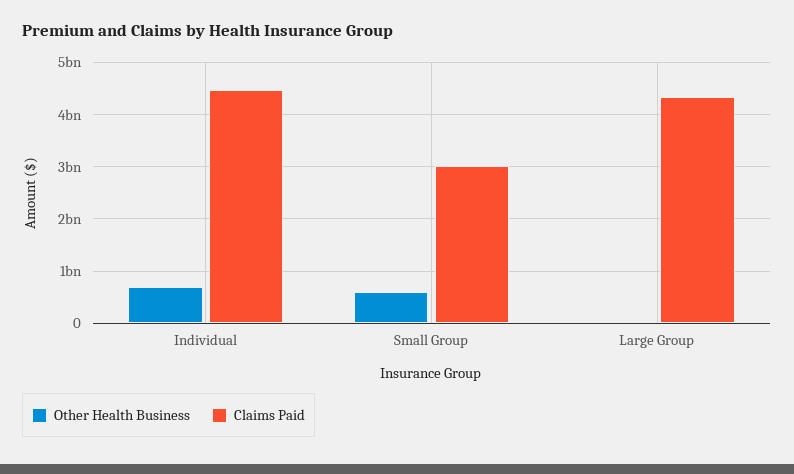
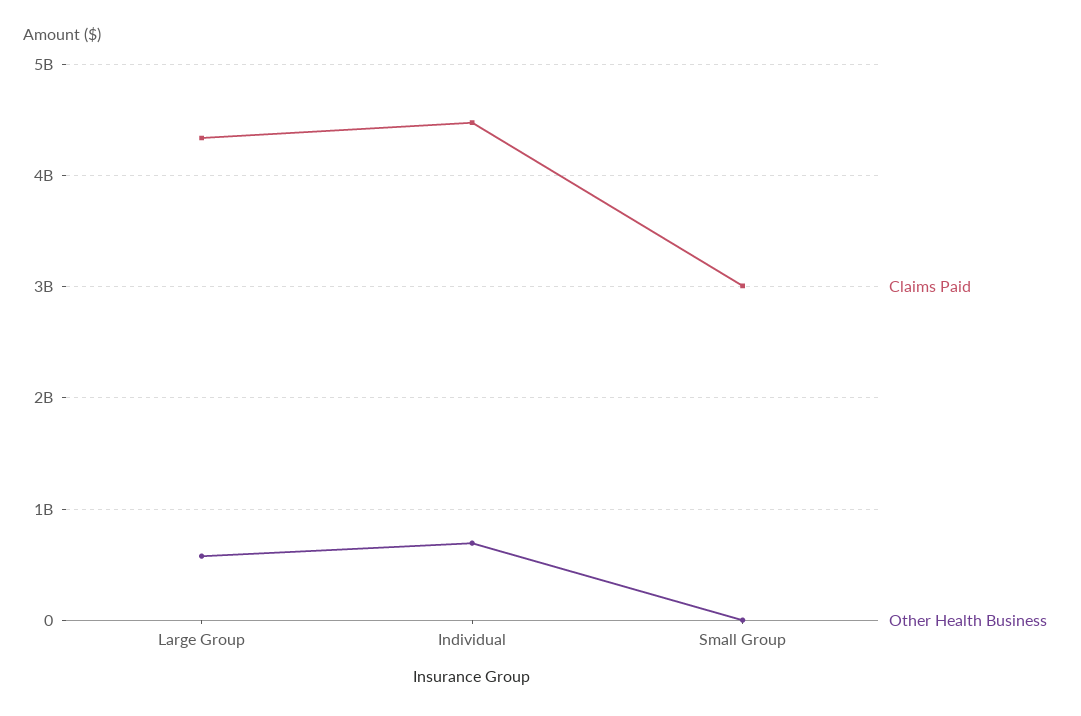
Other Health Business, Small Group: 600000000 -> 0
Other Health Business, Large Group: 0 -> 600000000

